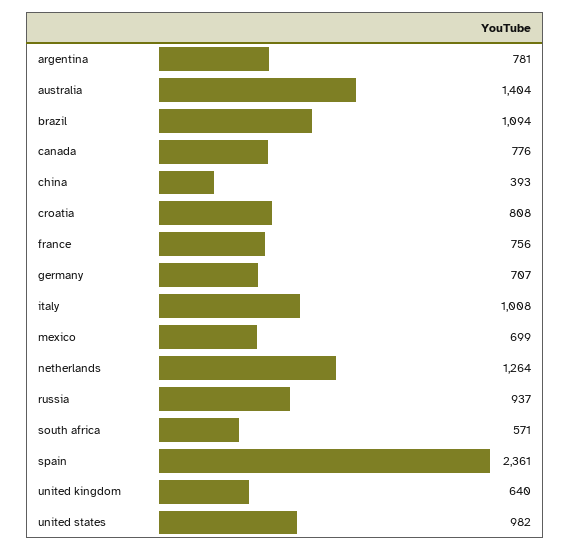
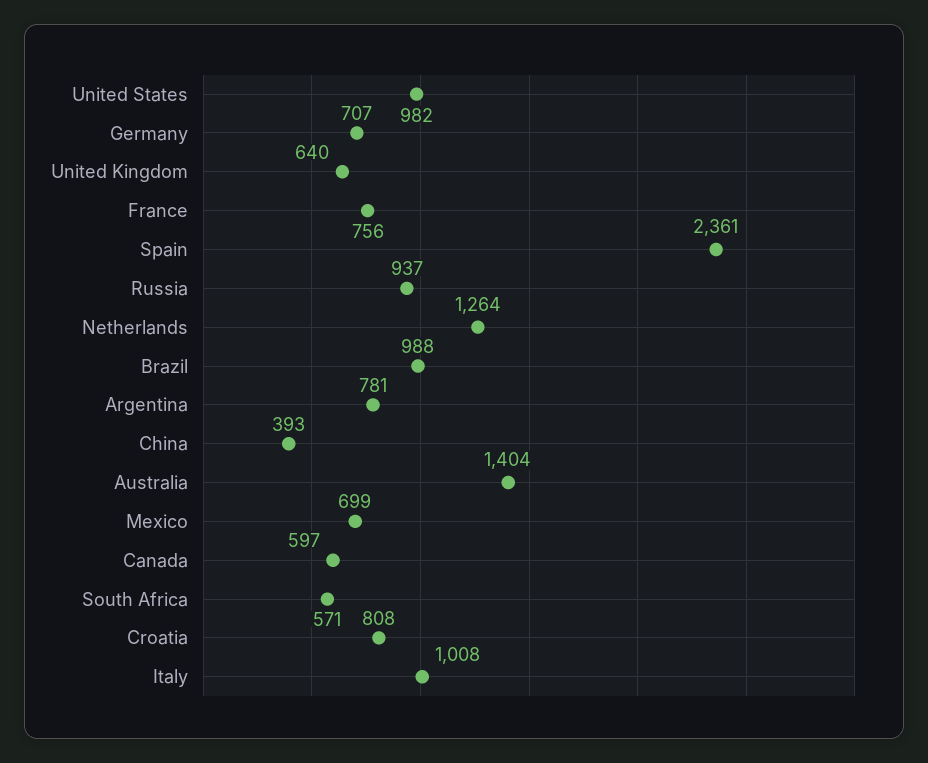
brazil: 1094 -> 988
canada: 776 -> 597

